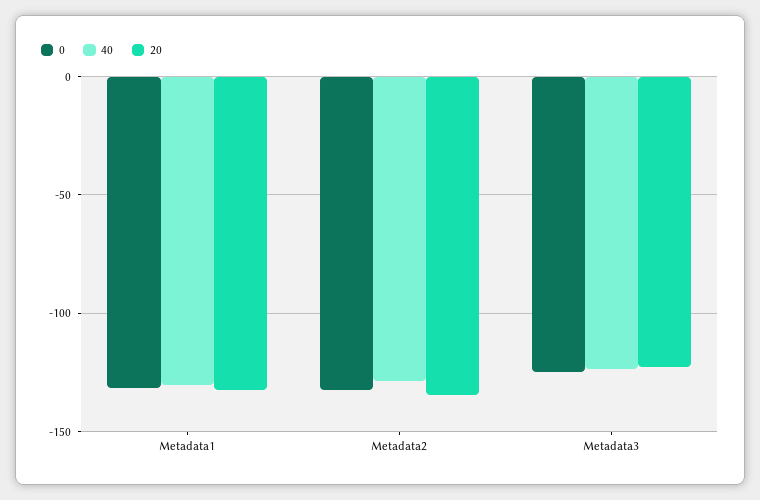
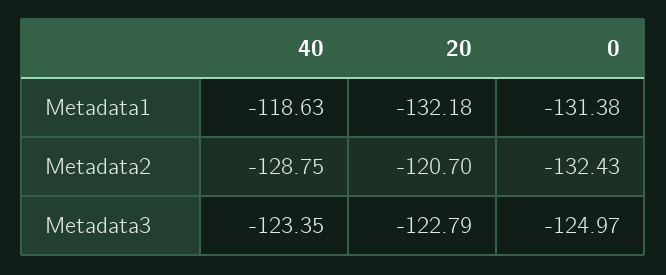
40, Metadata1: -130 -> -118.63
20, Metadata2: -135 -> -120.7

